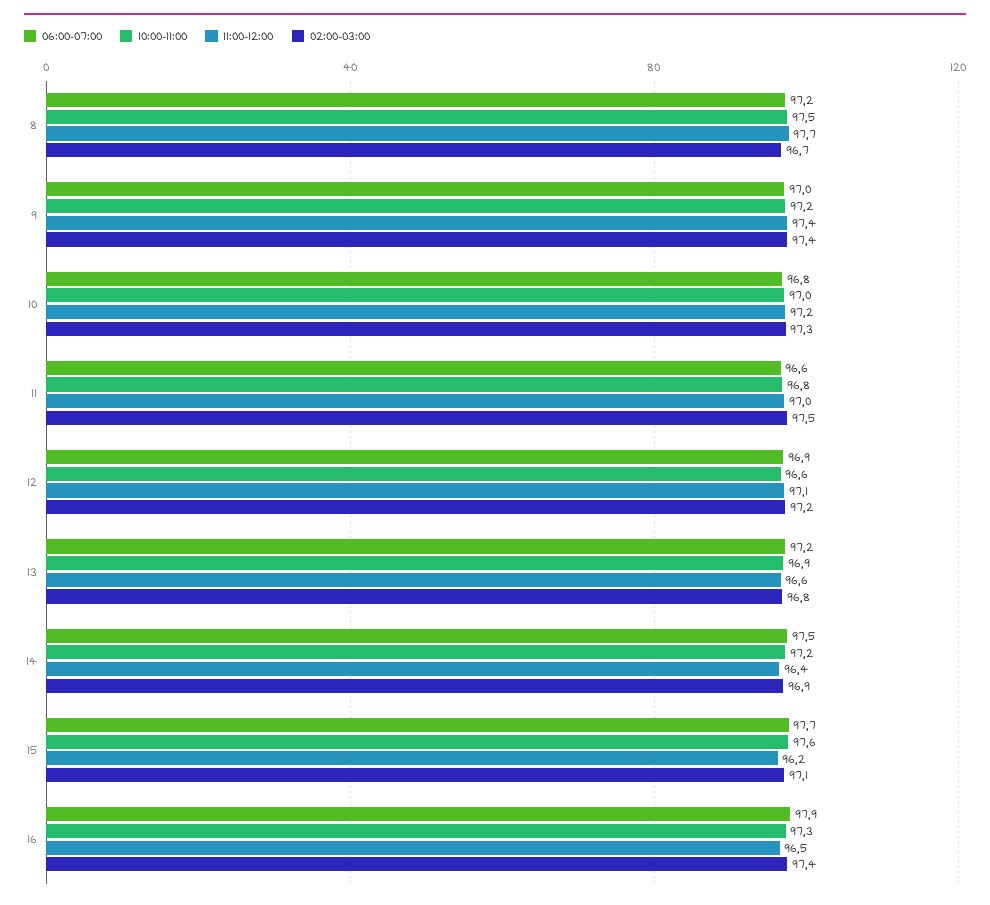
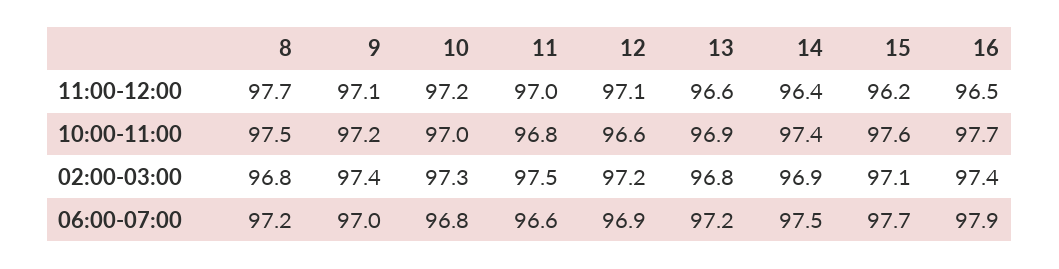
02:00-03:00, 8: 96.7 -> 96.8
11:00-12:00, 9: 97.4 -> 97.1
10:00-11:00, 14: 97.2 -> 97.4
10:00-11:00, 16: 97.3 -> 97.7

